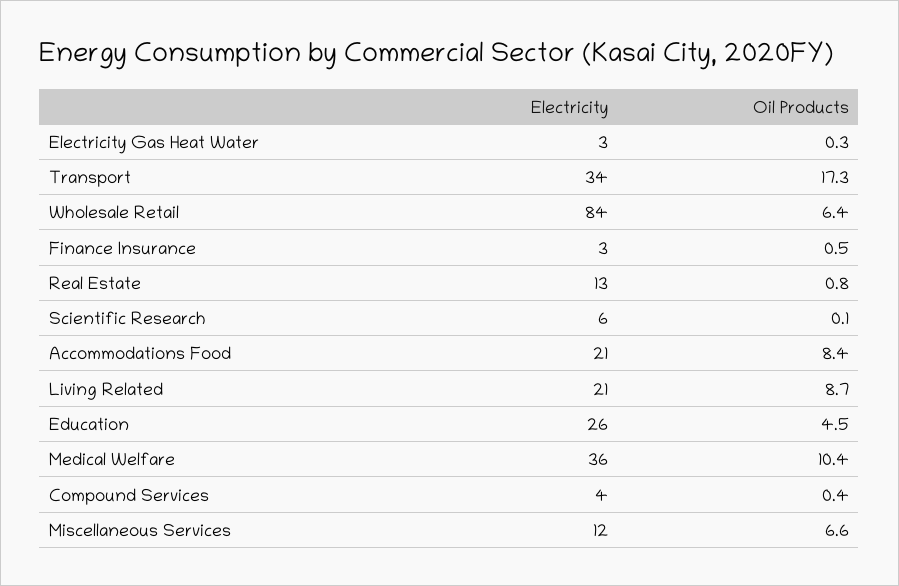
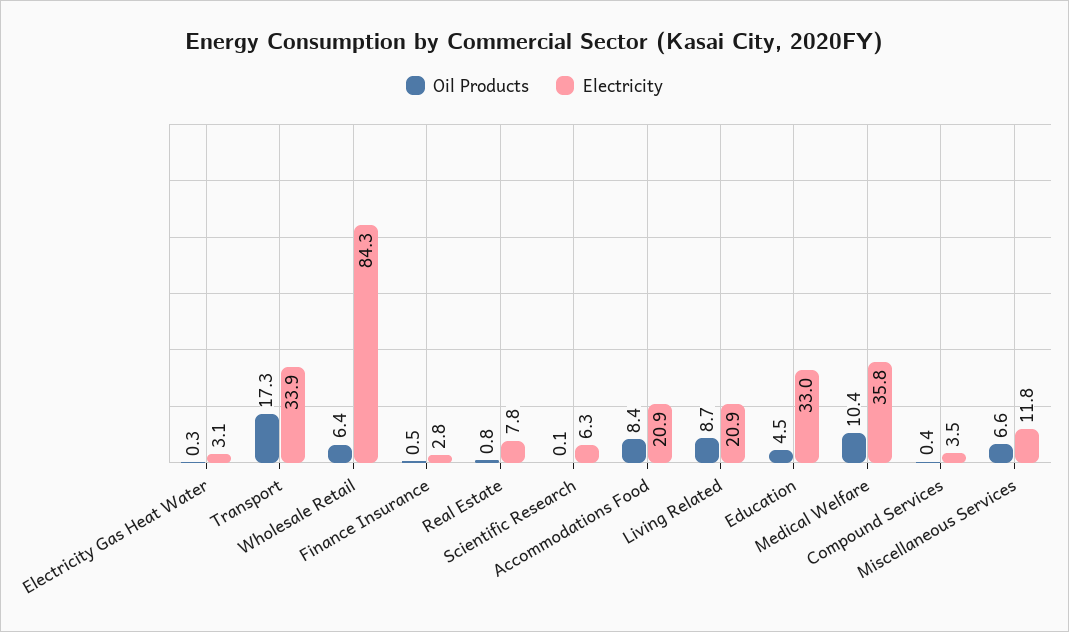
Electricity, Real Estate: 13 -> 7.8
Electricity, Education: 26 -> 33

